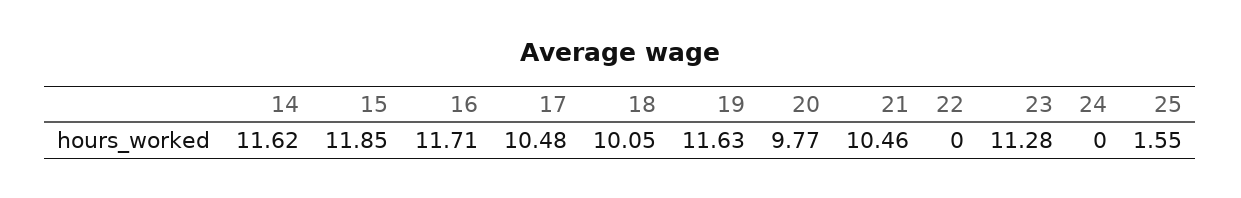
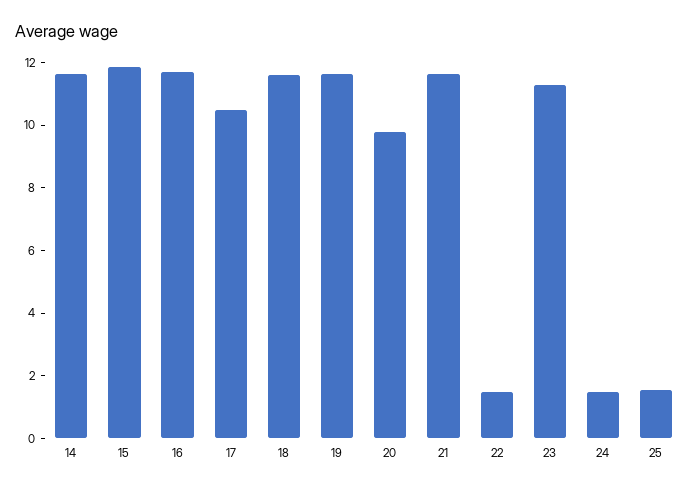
18: 10.05 -> 11.5
21: 10.46 -> 11.5
22: 0 -> 1.5
24: 0 -> 1.5

